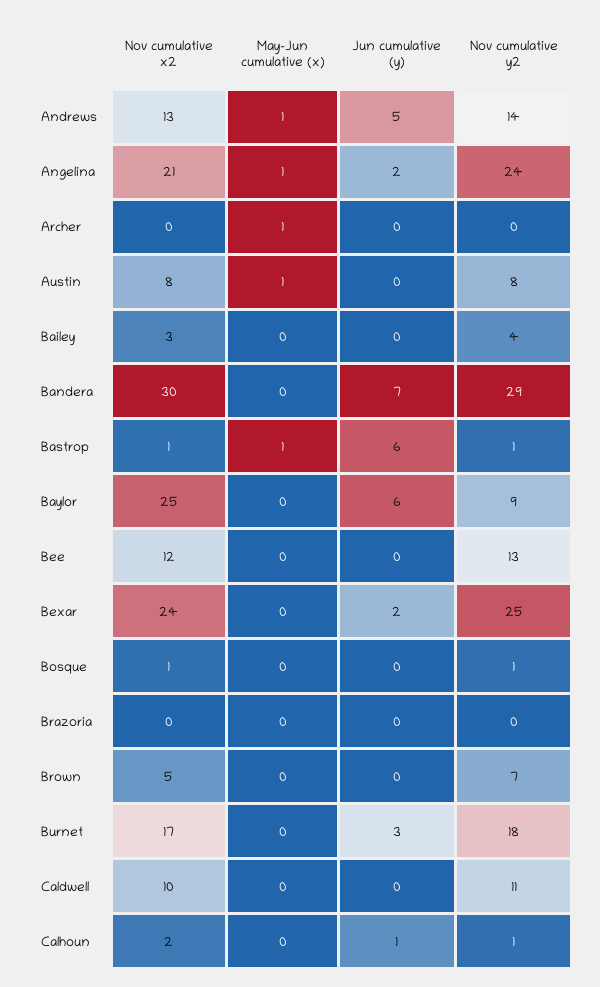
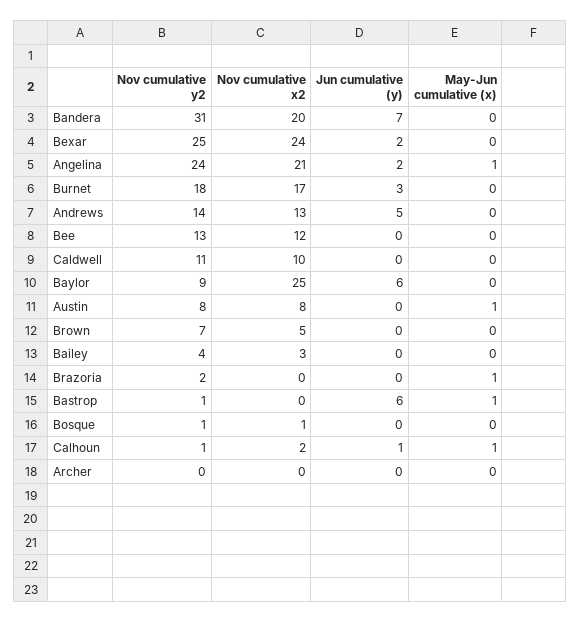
May-Jun cumulative (x), Andrews: 1 -> 0
May-Jun cumulative (x), Archer: 1 -> 0
Nov cumulative x2, Bandera: 30 -> 20
Nov cumulative y2, Bandera: 29 -> 31
Nov cumulative x2, Bastrop: 1 -> 0
May-Jun cumulative (x), Brazoria: 0 -> 1
Nov cumulative y2, Brazoria: 0 -> 2
May-Jun cumulative (x), Calhoun: 0 -> 1

